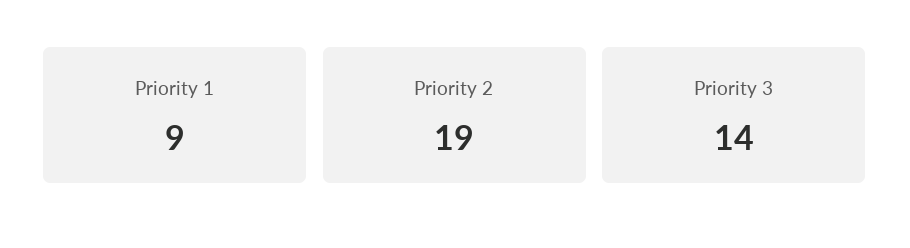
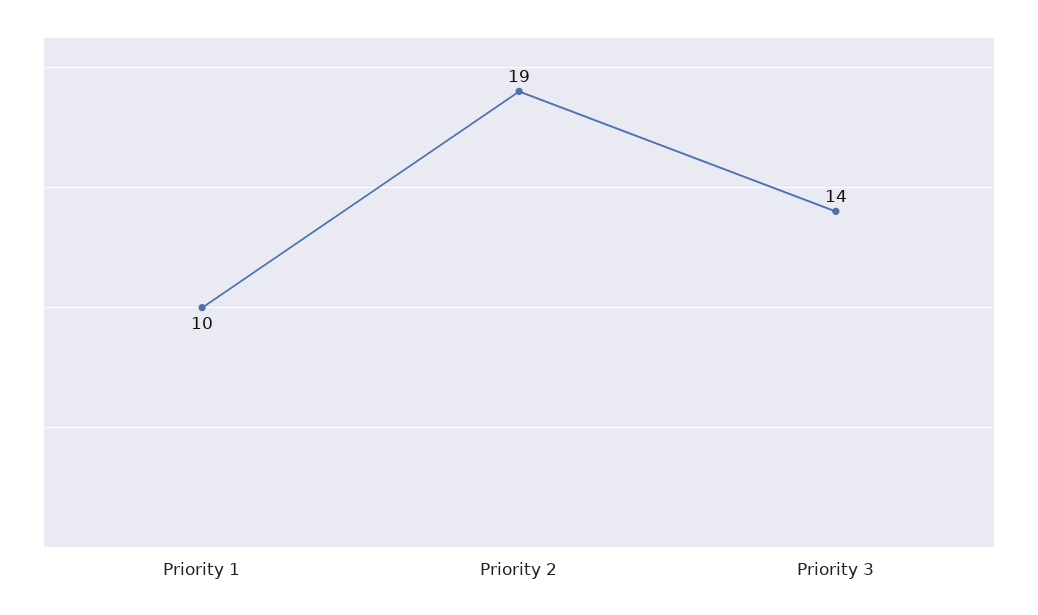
Priority 1: 9 -> 10

